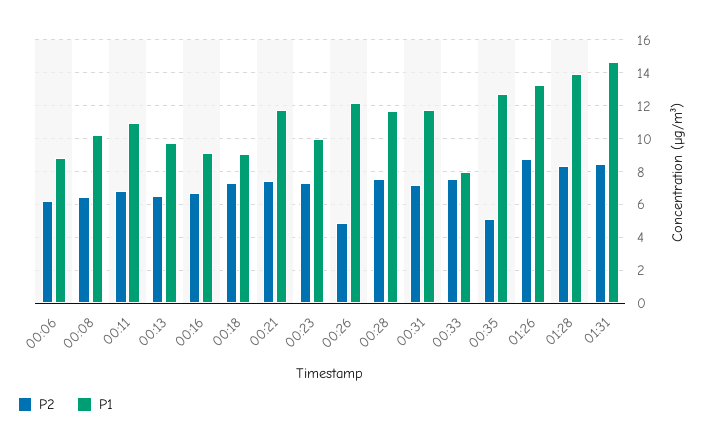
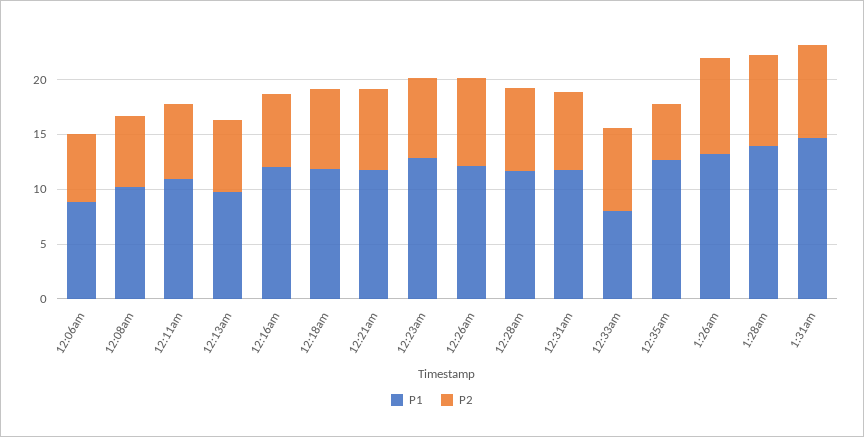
P1, 00:16: 9 -> 12
P1, 00:18: 9 -> 12
P1, 00:23: 10 -> 13
P2, 00:26: 5 -> 8

